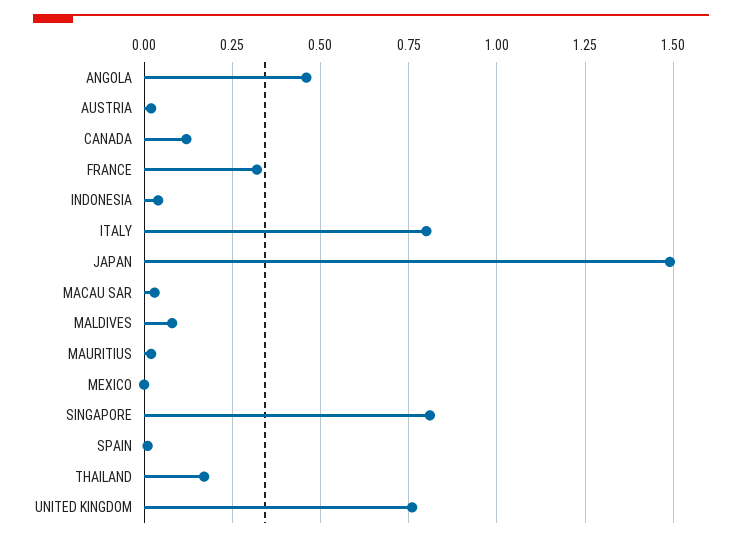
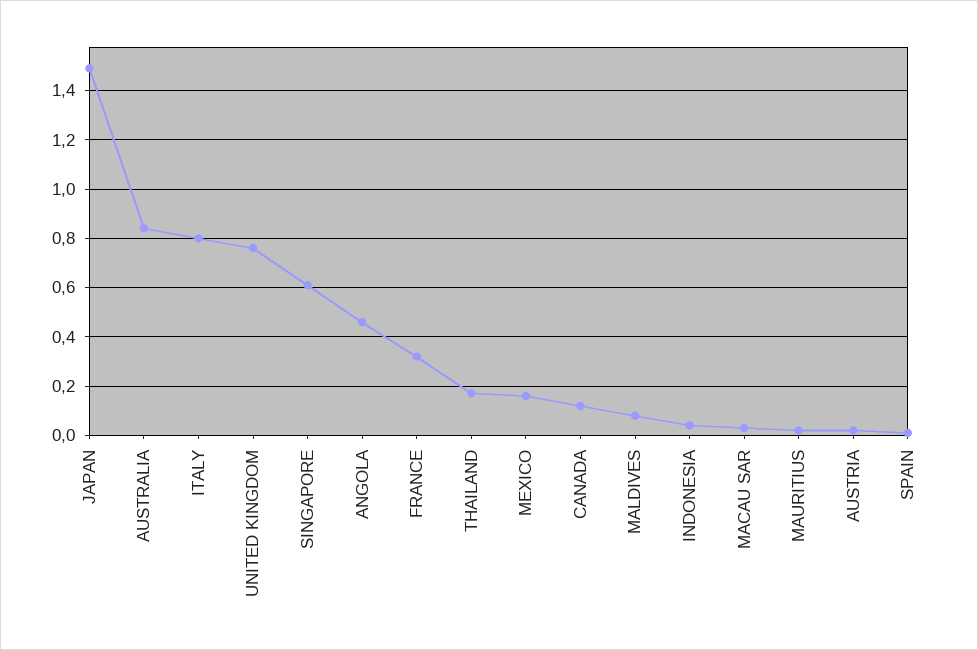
MEXICO: 0 -> 0.15
SINGAPORE: 0.8 -> 0.6
AUSTRALIA: none -> 0.85

